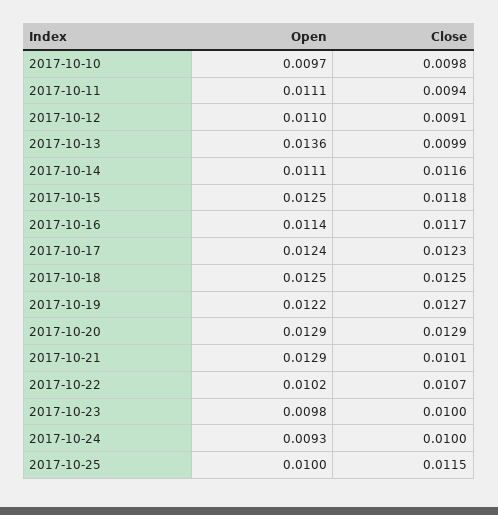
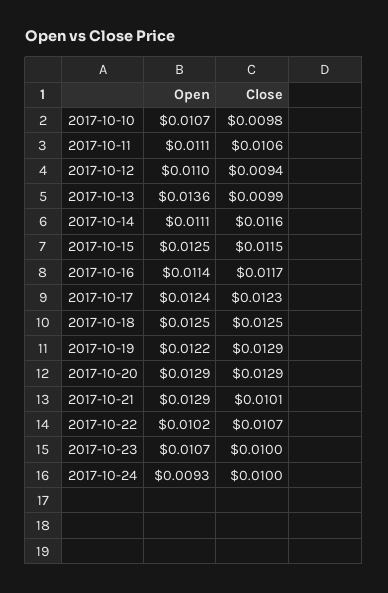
Open, 2017-10-10: 0.0097 -> 0.0107
Close, 2017-10-11: 0.0094 -> 0.0106
Close, 2017-10-12: 0.0091 -> 0.0094
Close, 2017-10-15: 0.0118 -> 0.0115
Close, 2017-10-19: 0.0127 -> 0.0129
Open, 2017-10-23: 0.0098 -> 0.0107
Open, 2017-10-25: 0.01 -> none
Close, 2017-10-25: 0.0115 -> none

